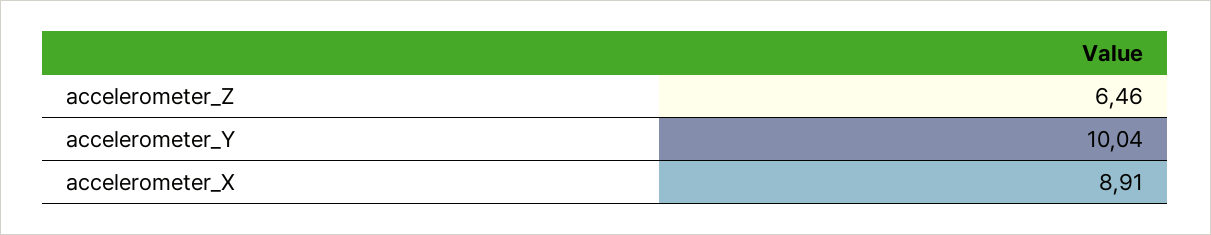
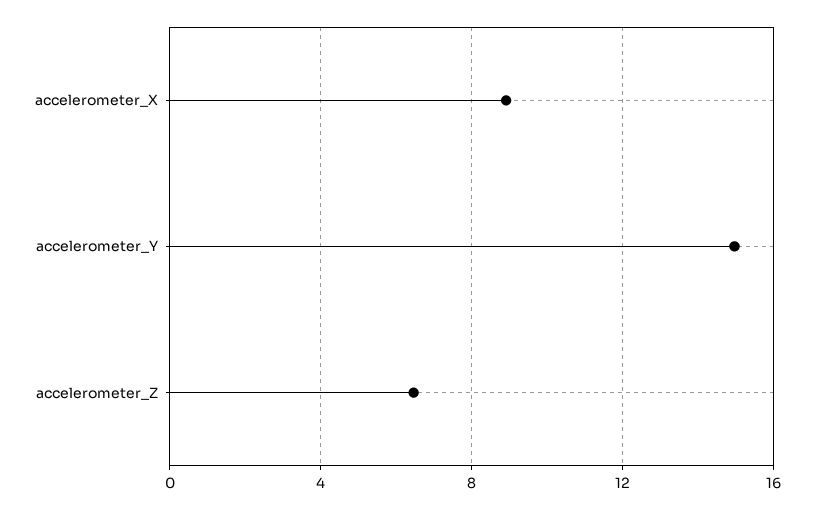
accelerometer_Y: 10.04 -> 15

